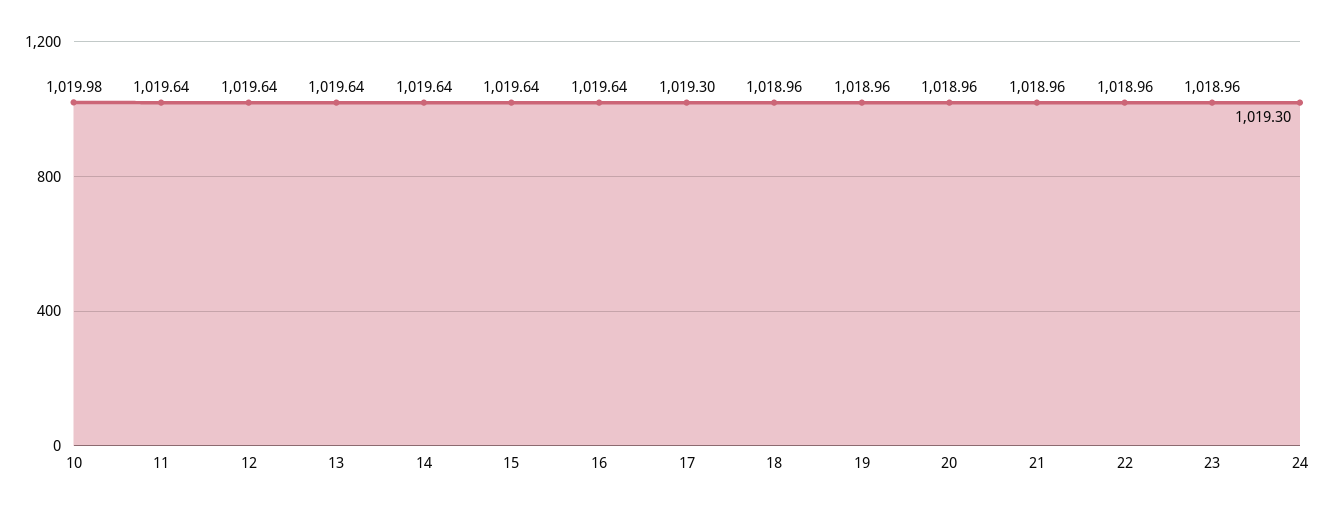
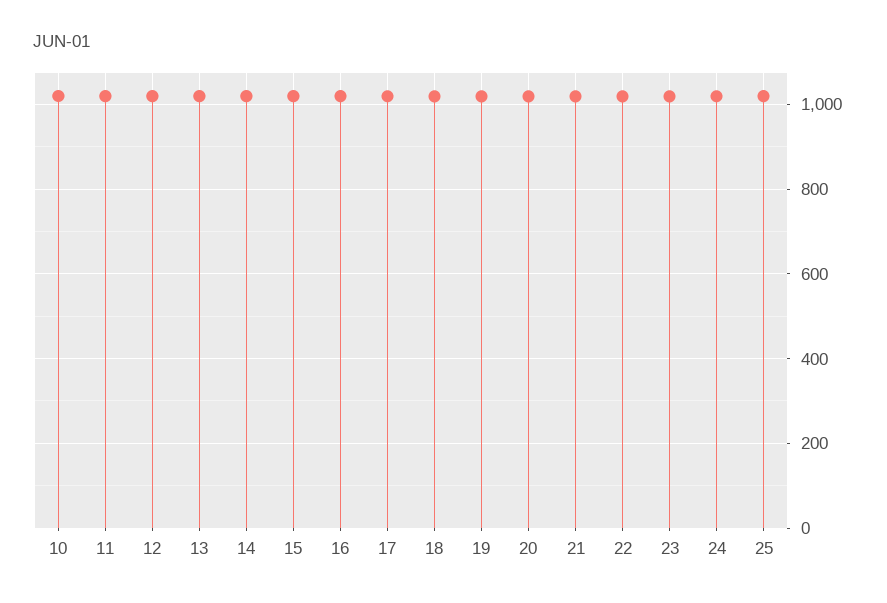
25: none -> 1020

